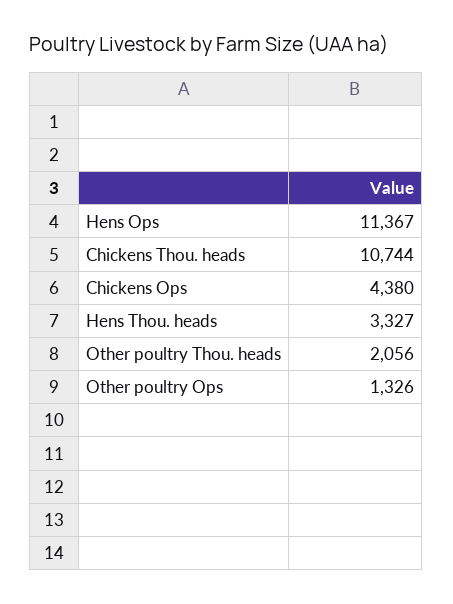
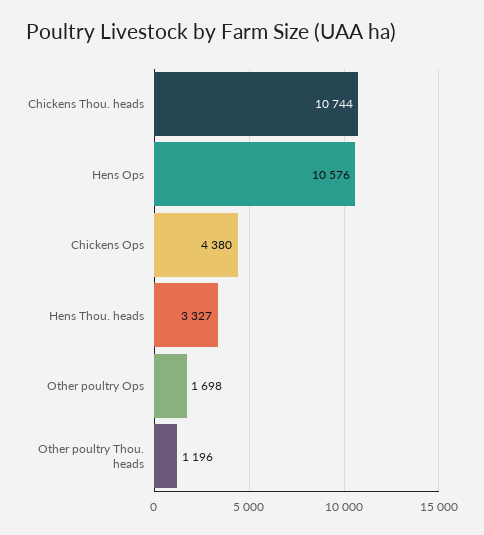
Hens Ops: 11367 -> 10576
Other poultry Thou. heads: 2056 -> 1196
Other poultry Ops: 1326 -> 1698

